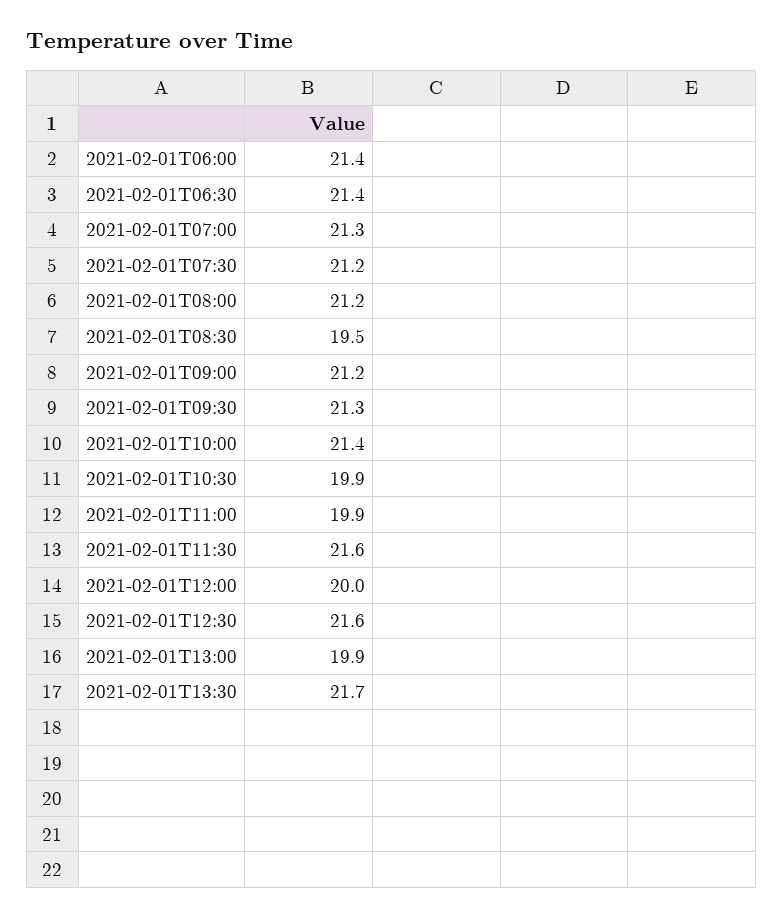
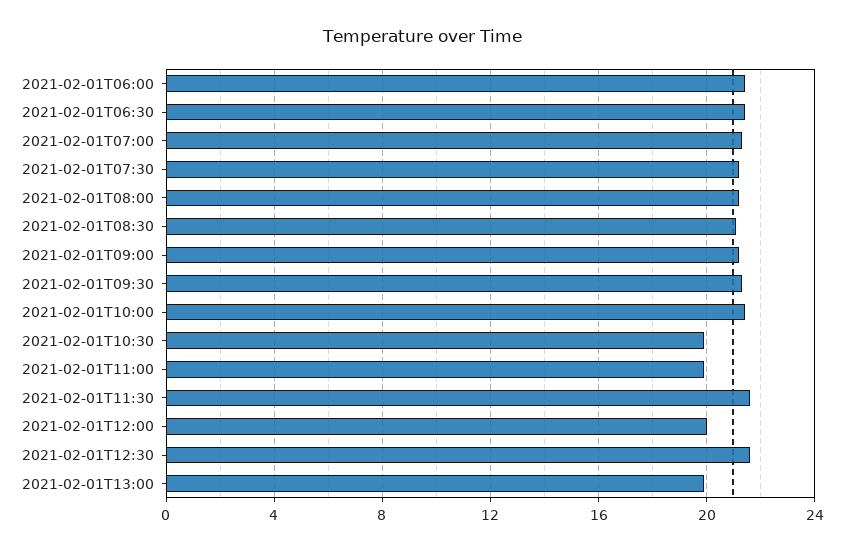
2021-02-01T08:30: 19.5 -> 21
2021-02-01T13:30: 21.7 -> none

